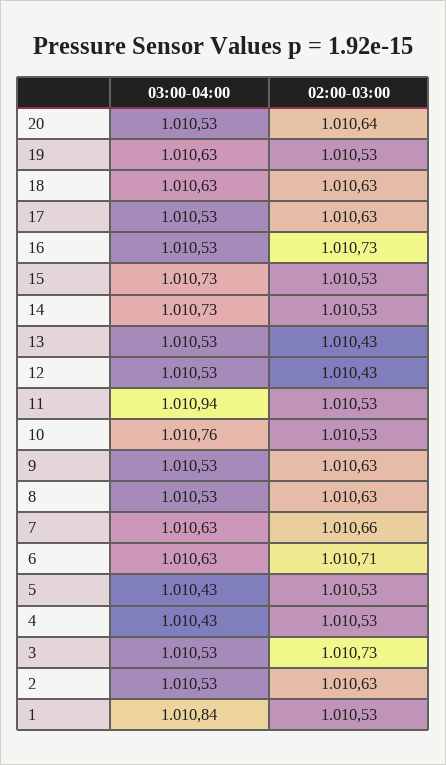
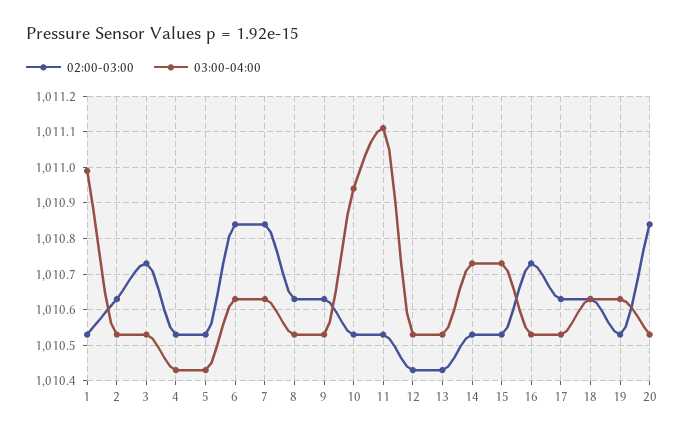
02:00-03:00, 20: 1010.64 -> 1010.85
03:00-04:00, 11: 1010.94 -> 1011.1
03:00-04:00, 10: 1010.76 -> 1010.95
02:00-03:00, 7: 1010.66 -> 1010.85
02:00-03:00, 6: 1010.71 -> 1010.85
03:00-04:00, 1: 1010.84 -> 1011

